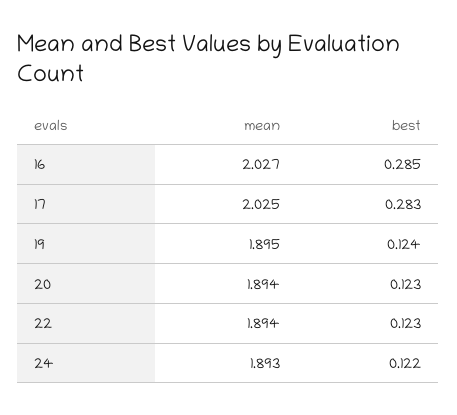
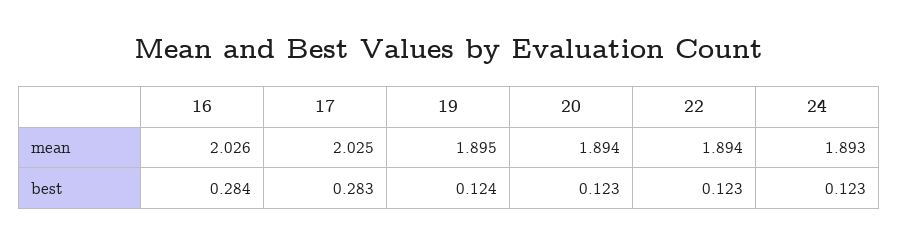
mean, 16: 2.027 -> 2.026
best, 16: 0.285 -> 0.284
best, 24: 0.122 -> 0.123

